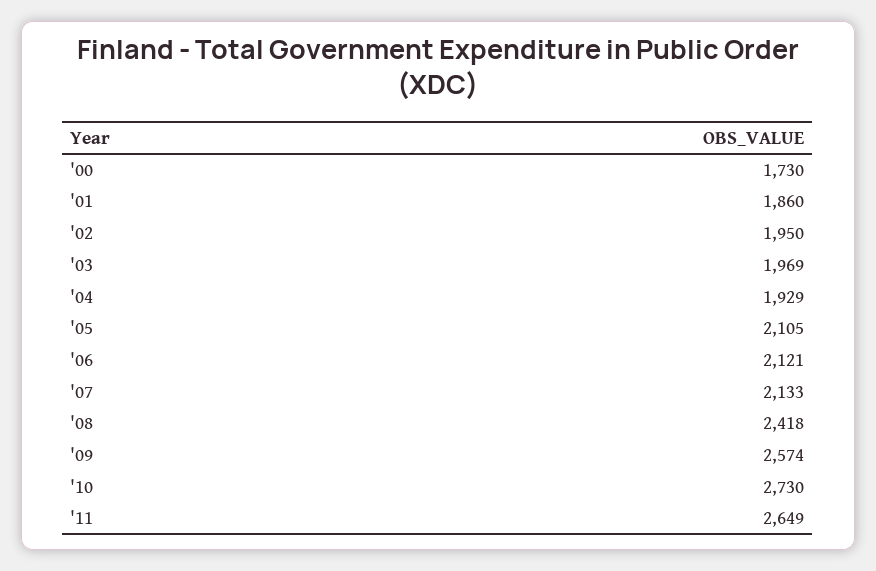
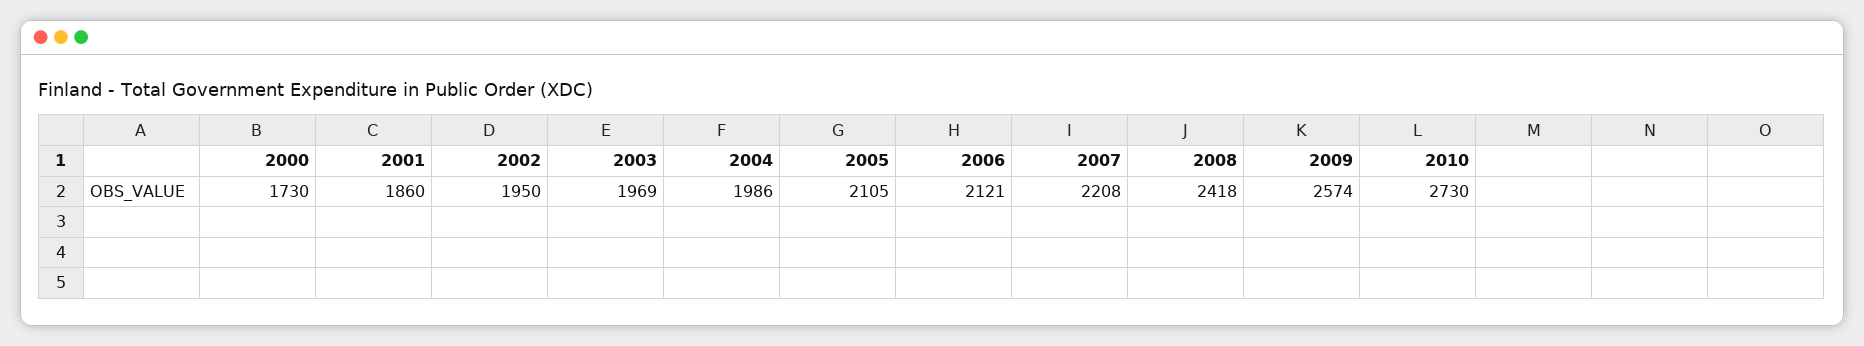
'04: 1929 -> 1986
'07: 2133 -> 2208
'11: 2649 -> none

